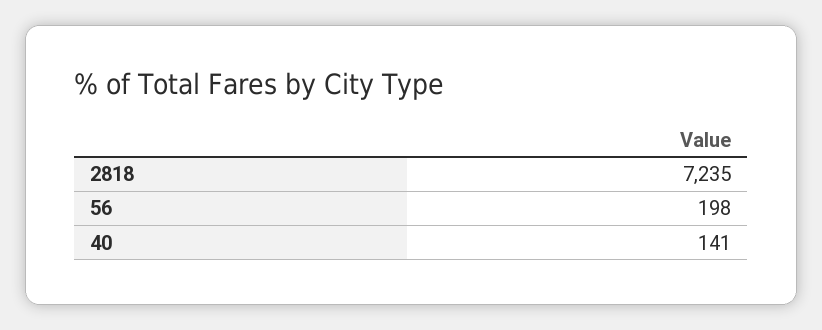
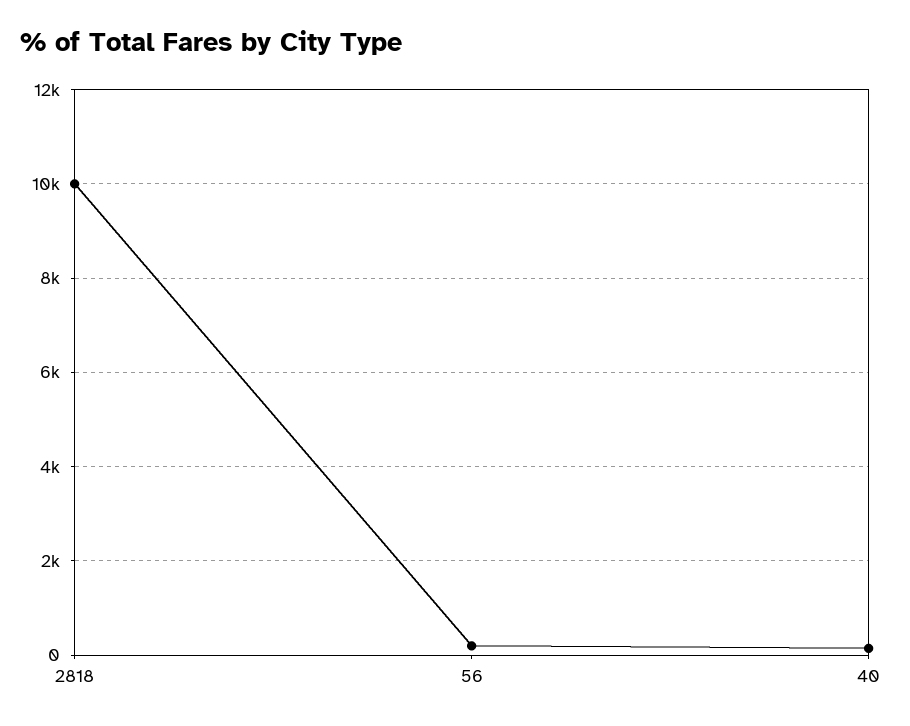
2818: 7235 -> 10000

